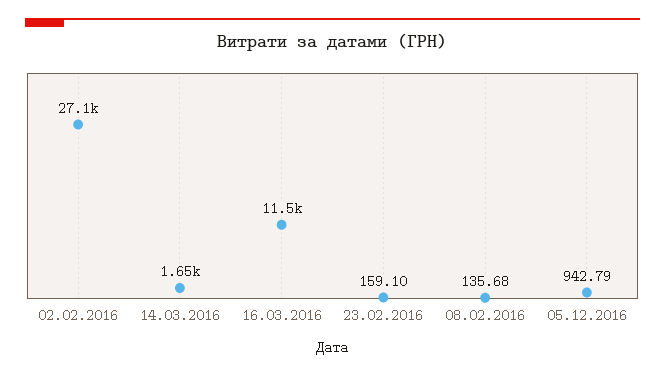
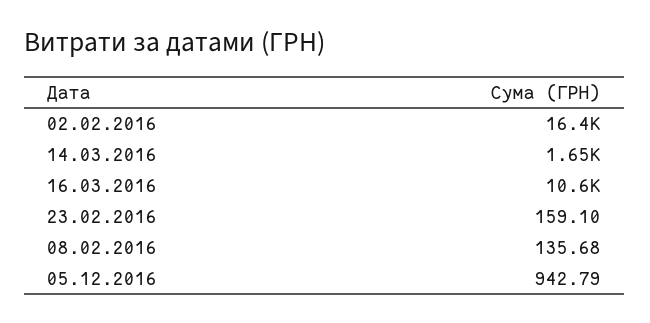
02.02.2016: 27100 -> 16400
16.03.2016: 11500 -> 10600

